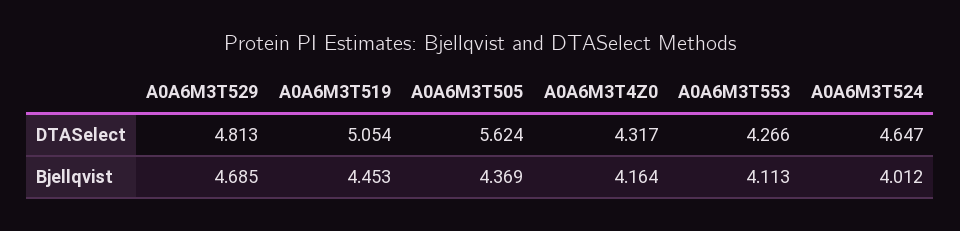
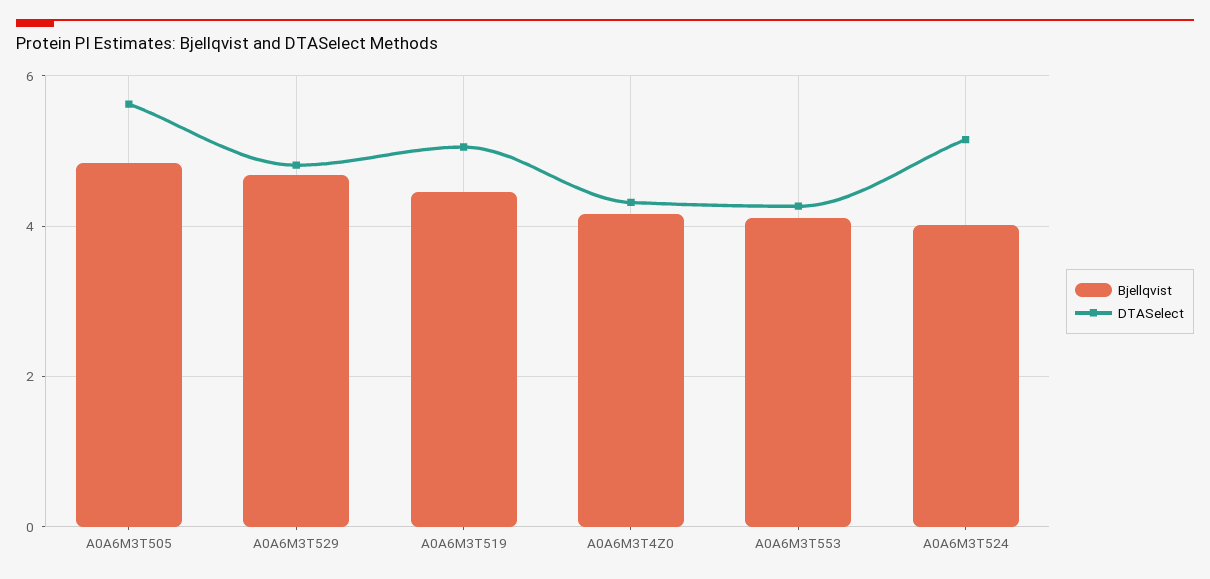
DTASelect, A0A6M3T524: 4.647 -> 5.2
Bjellqvist, A0A6M3T505: 4.369 -> 4.8

